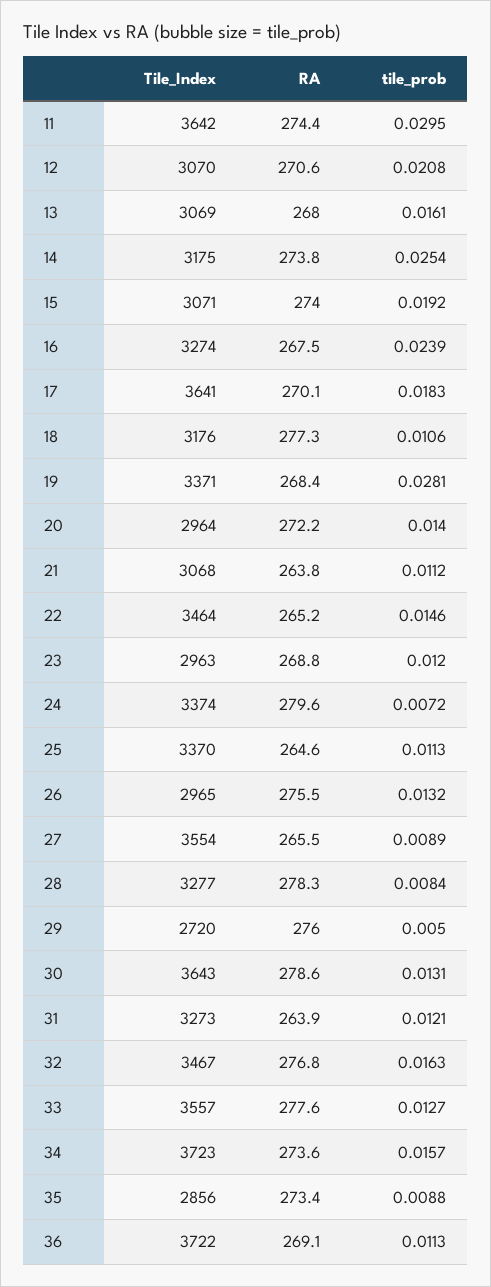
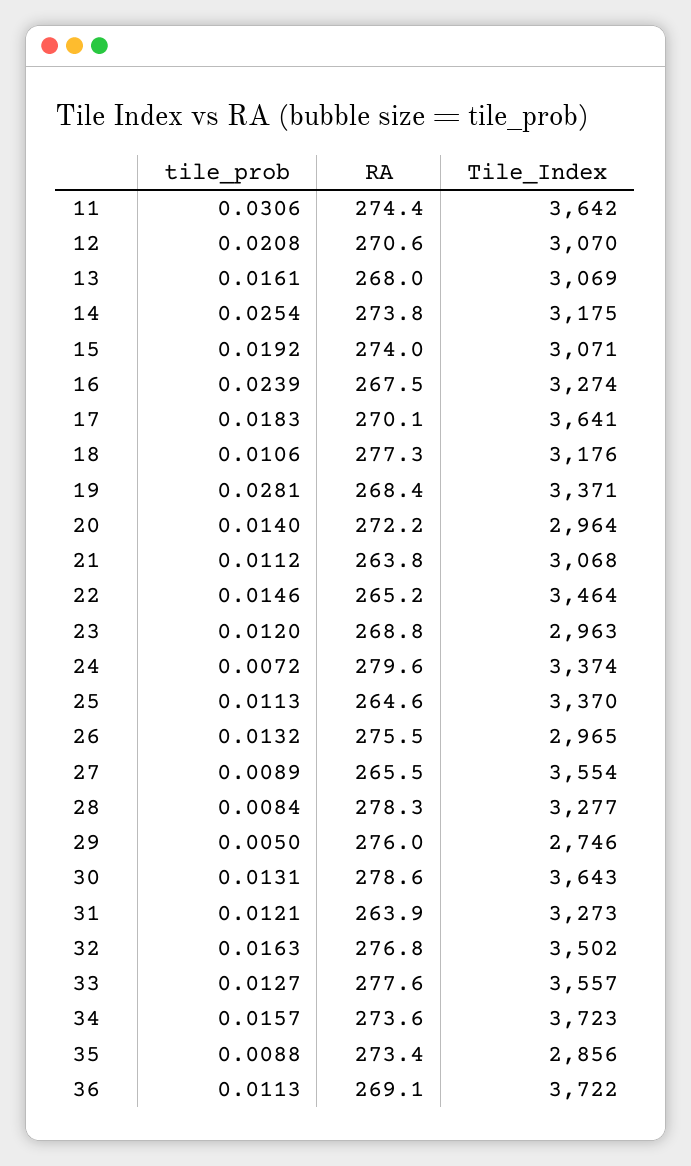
tile_prob, 11: 0.0295 -> 0.0306
Tile_Index, 29: 2720 -> 2746
Tile_Index, 32: 3467 -> 3502

